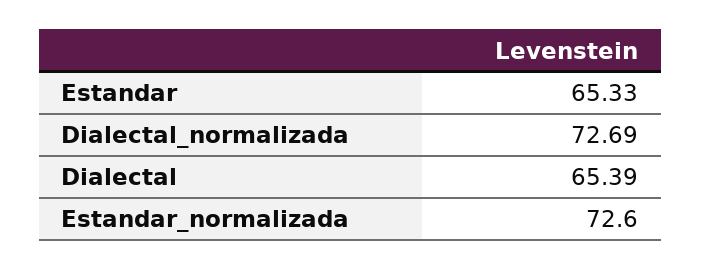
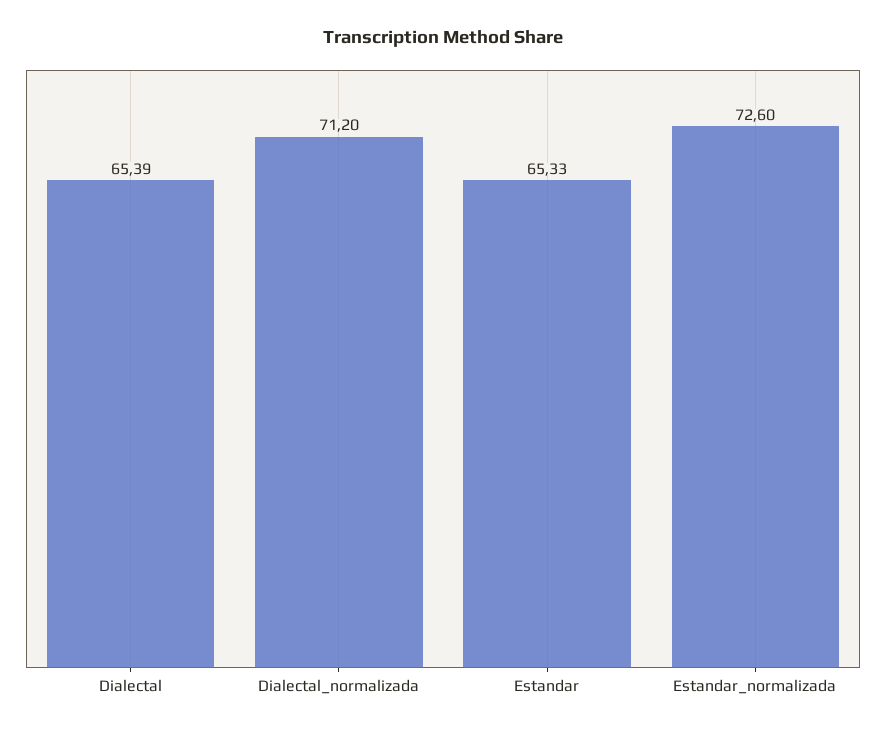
Dialectal_normalizada: 72.69 -> 71.2

